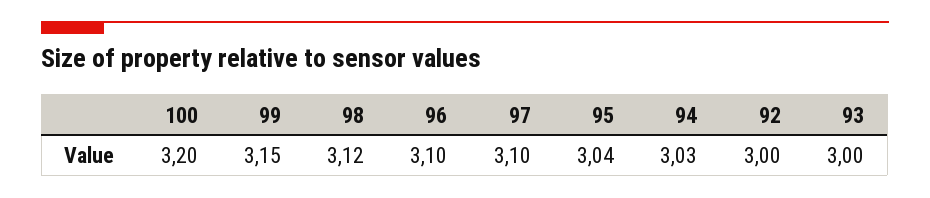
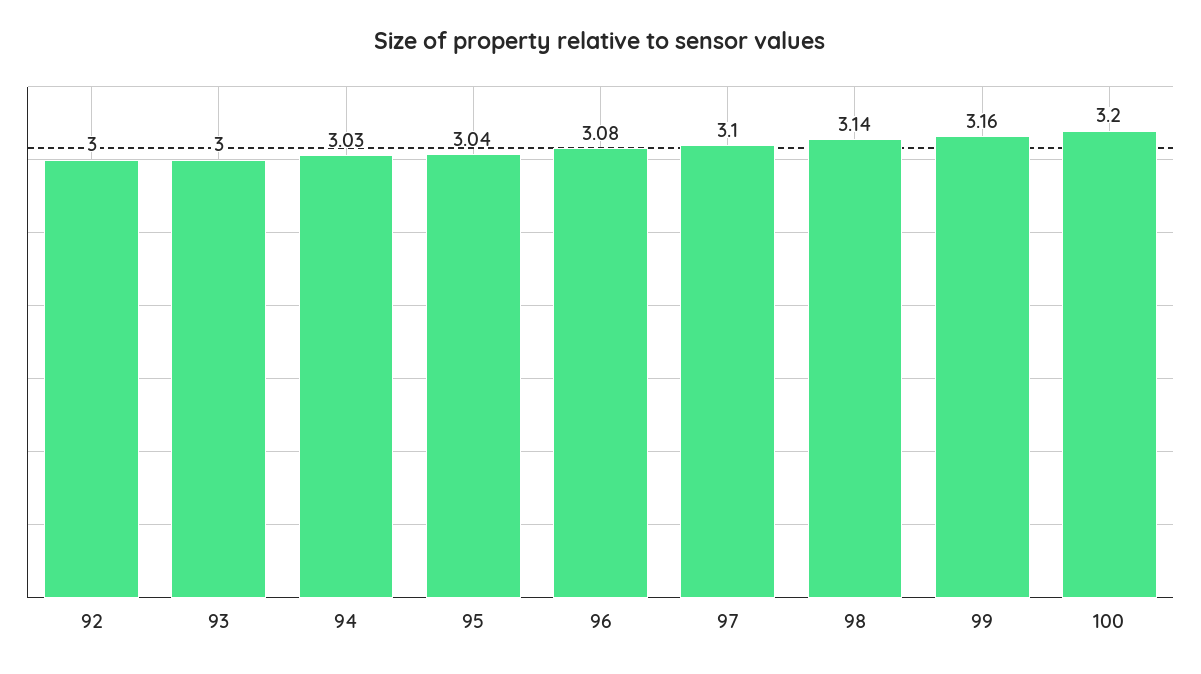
99: 3.15 -> 3.16
98: 3.12 -> 3.14
96: 3.1 -> 3.08

